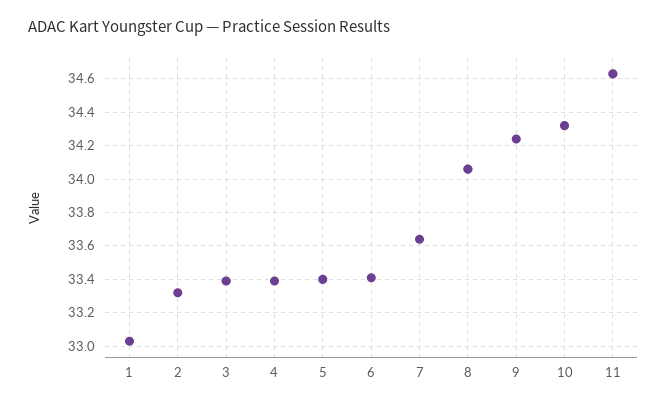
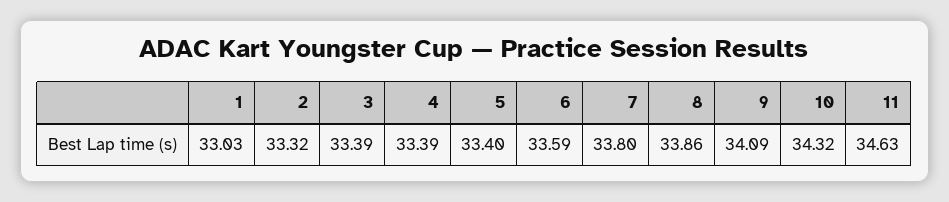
6: 33.4 -> 33.59
7: 33.65 -> 33.8
8: 34.05 -> 33.86
9: 34.25 -> 34.09

